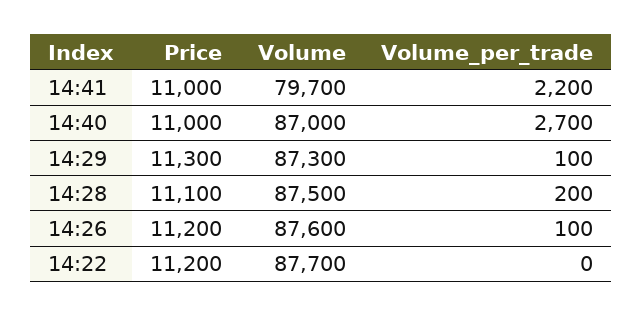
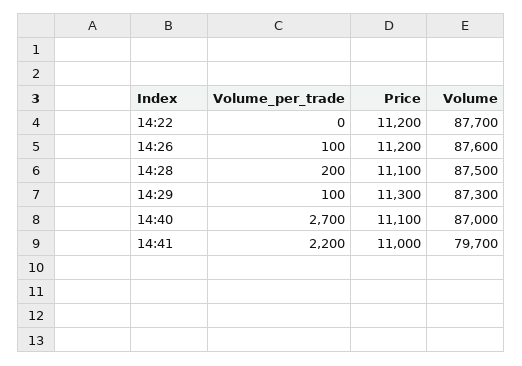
Price, 14:40: 11000 -> 11100

